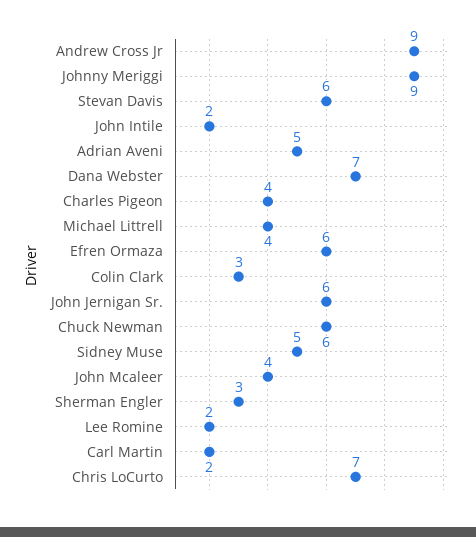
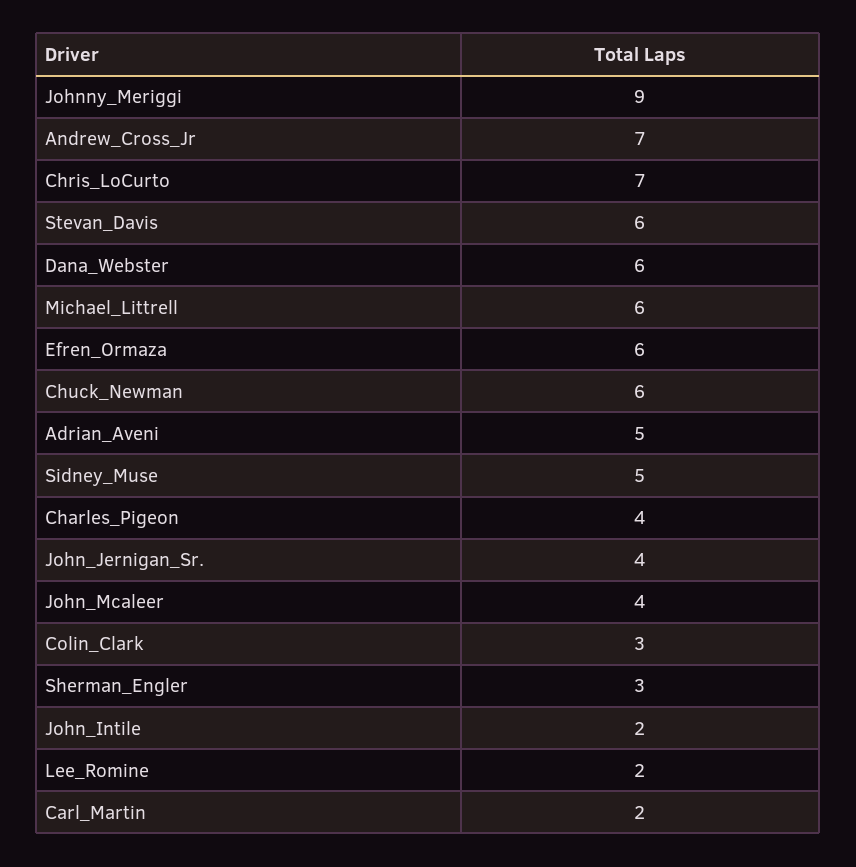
Andrew Cross Jr: 9 -> 7
Dana Webster: 7 -> 6
Michael Littrell: 4 -> 6
John Jernigan Sr.: 6 -> 4

